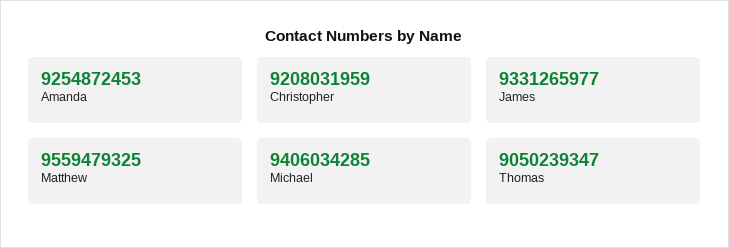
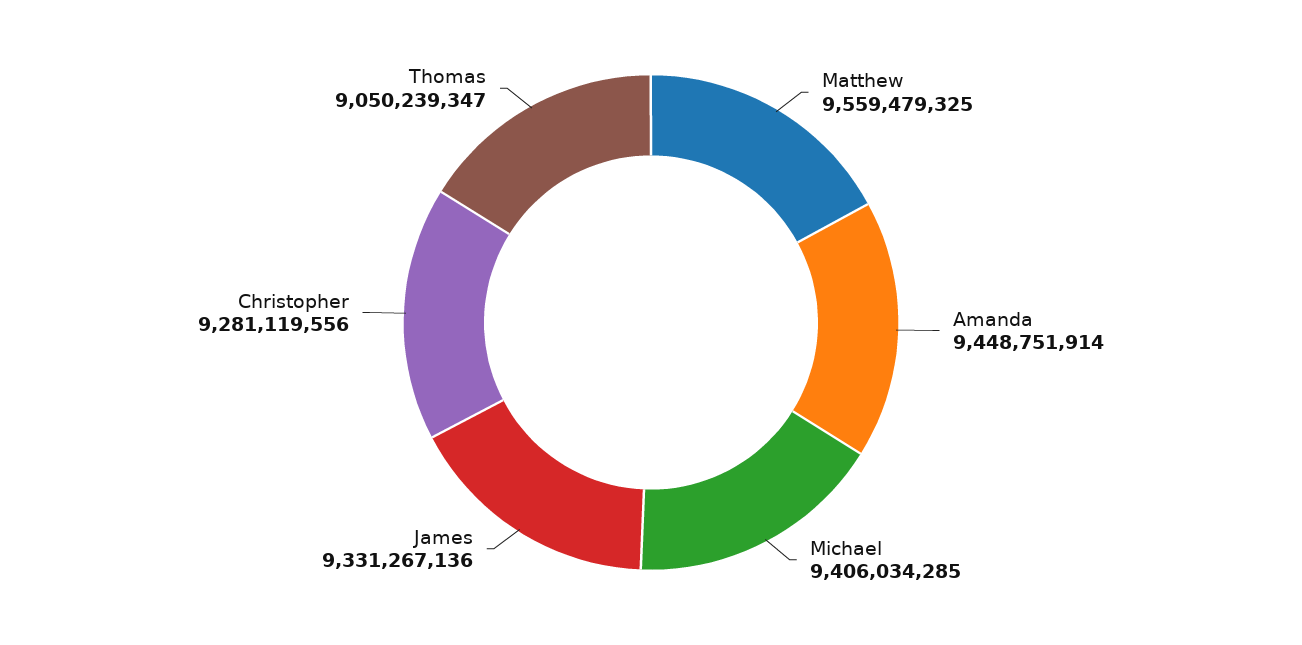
Amanda: 9254872453 -> 9448751914
Christopher: 9208031959 -> 9281119556
James: 9331265977 -> 9331267136

